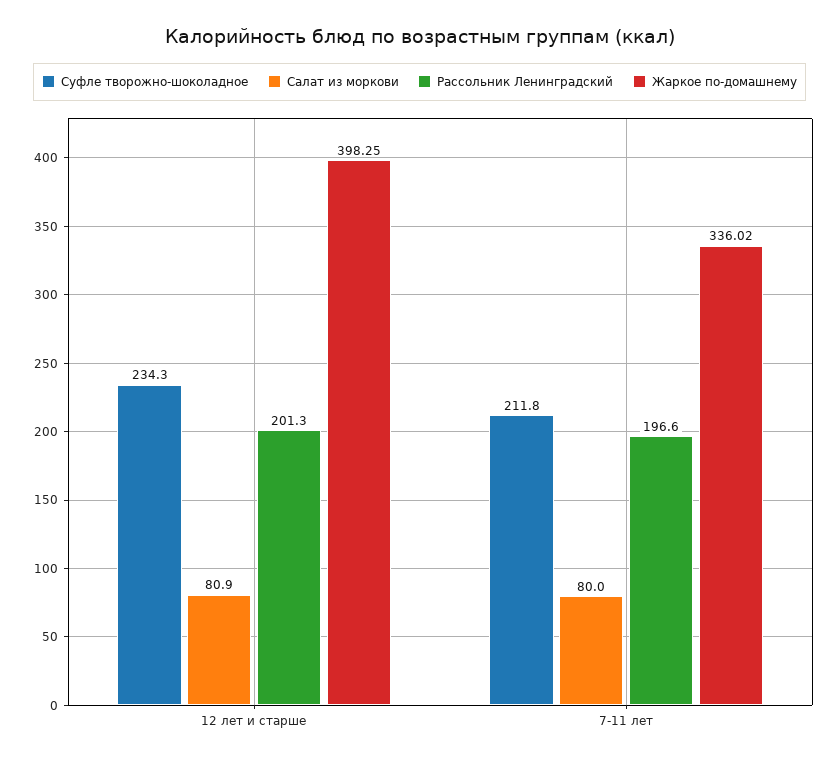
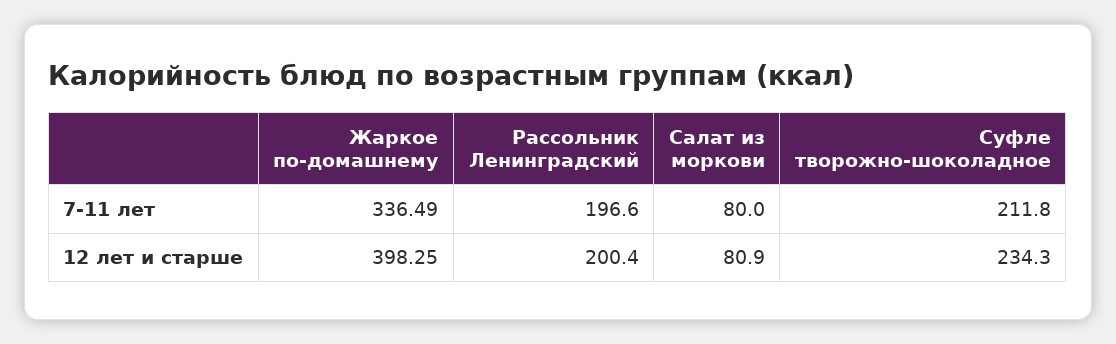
Рассольник Ленинградский, 12 лет и старше: 201.3 -> 200.4
Жаркое по-домашнему, 7-11 лет: 336.02 -> 336.49

